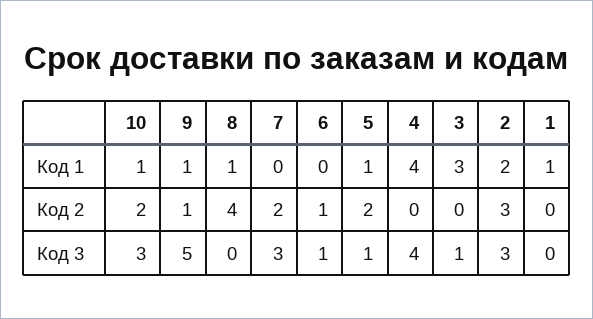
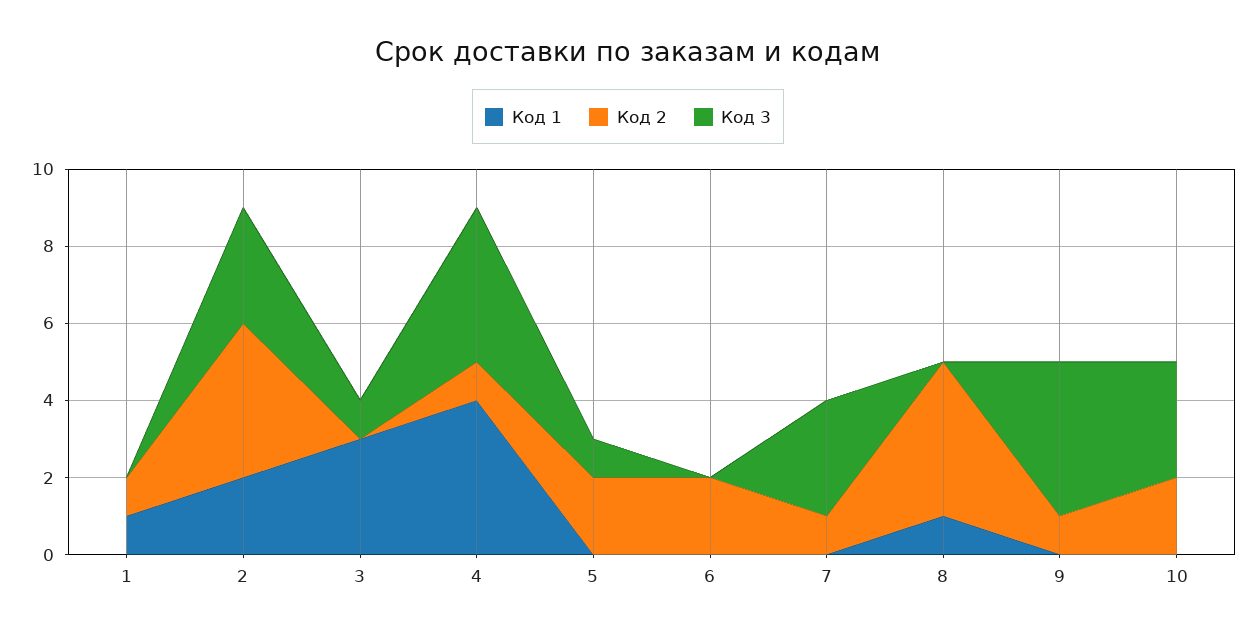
Код 1, 10: 1 -> 0
Код 1, 9: 1 -> 0
Код 1, 5: 1 -> 0
Код 2, 7: 2 -> 1
Код 2, 6: 1 -> 2
Код 2, 4: 0 -> 1
Код 2, 2: 3 -> 4
Код 2, 1: 0 -> 1
Код 3, 9: 5 -> 4
Код 3, 6: 1 -> 0

